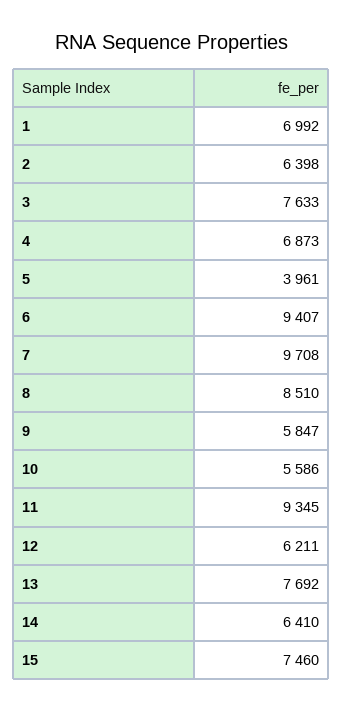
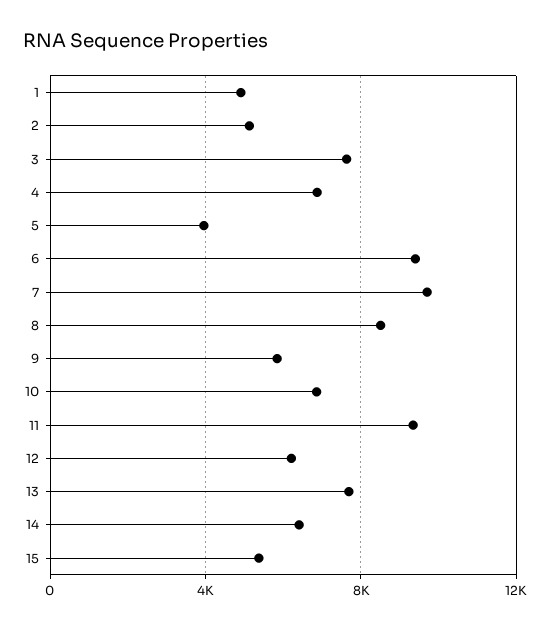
1: 6992 -> 5000
2: 6398 -> 5000
10: 5586 -> 7000
15: 7460 -> 5500

